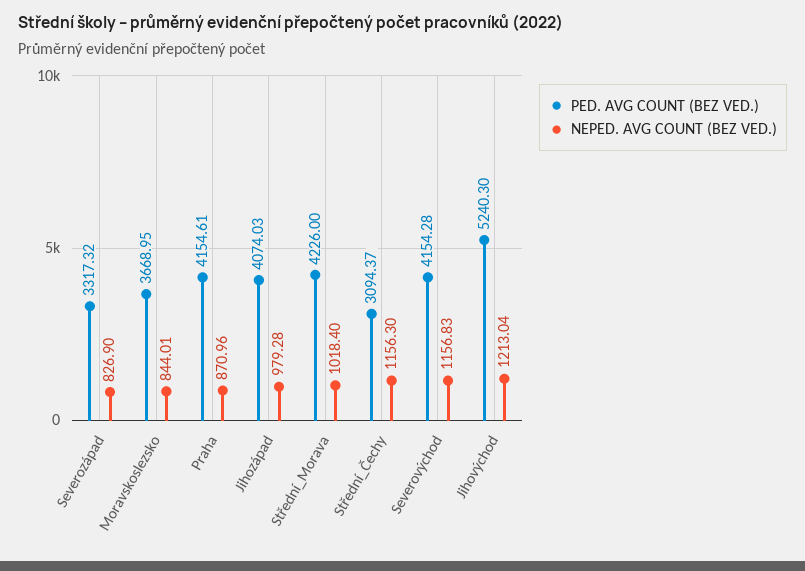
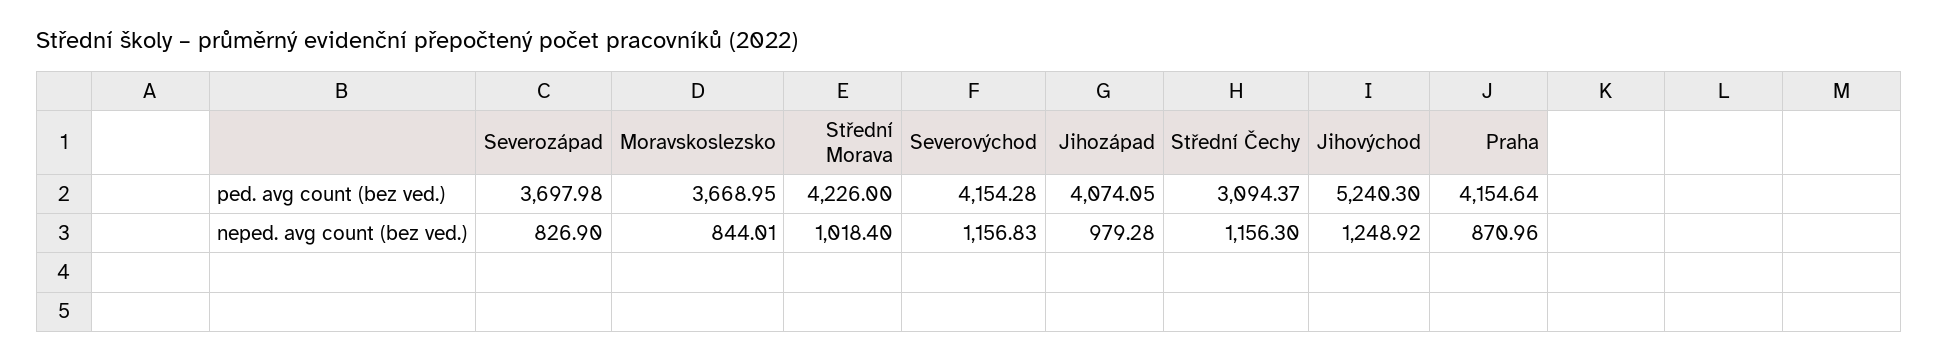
PED. AVG COUNT (BEZ VED.), Severozápad: 3317.32 -> 3697.98
PED. AVG COUNT (BEZ VED.), Praha: 4154.61 -> 4154.64
PED. AVG COUNT (BEZ VED.), Jihozápad: 4074.03 -> 4074.05
NEPED. AVG COUNT (BEZ VED.), Jihovýchod: 1213.04 -> 1248.92

